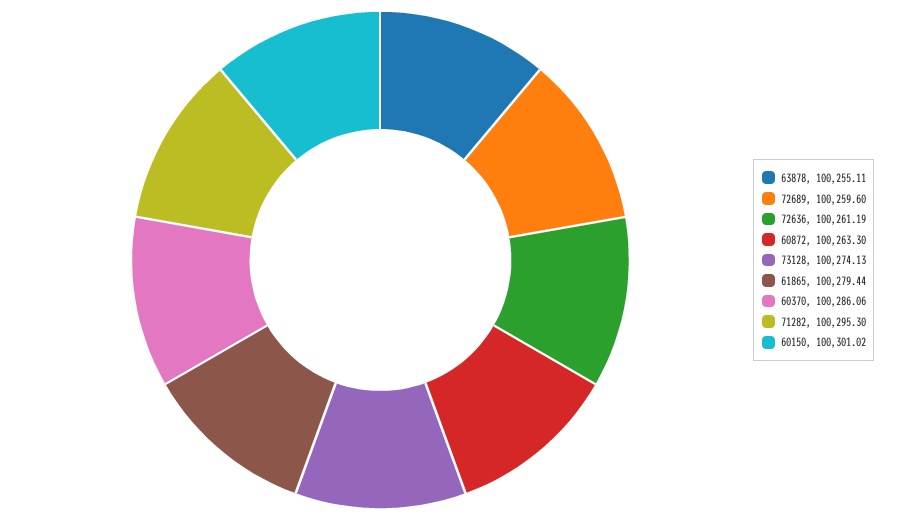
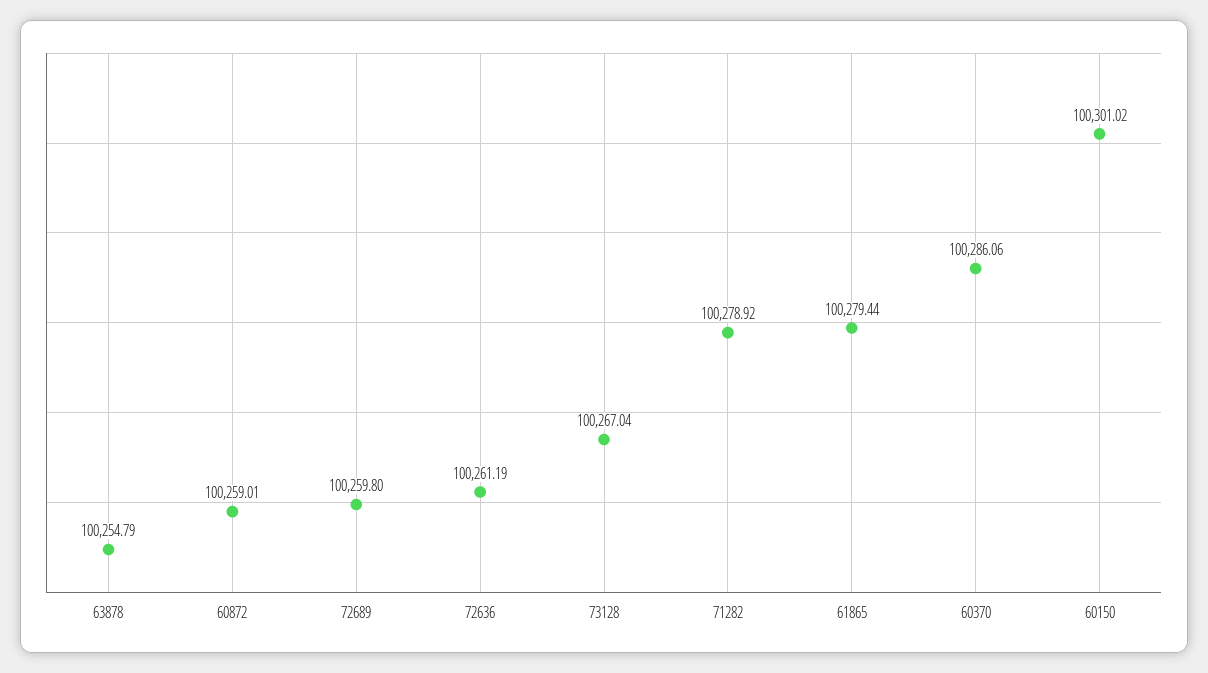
63878: 100255.11 -> 100254.79
72689: 100259.6 -> 100259.8
60872: 100263.3 -> 100259.01
73128: 100274.13 -> 100267.04
71282: 100295.3 -> 100278.92

